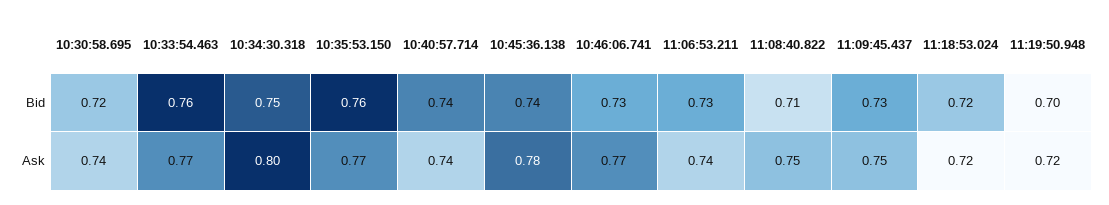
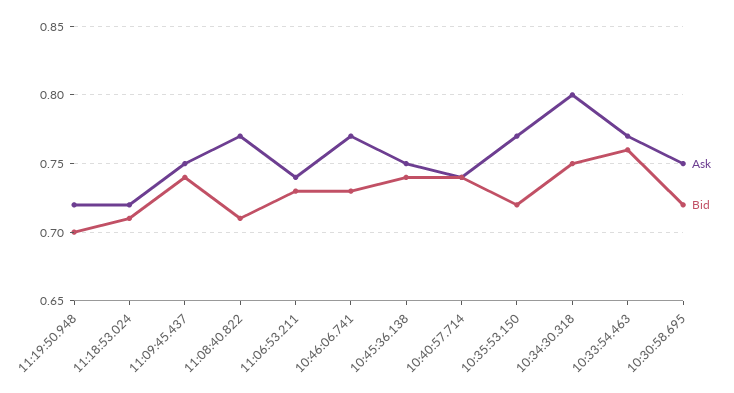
Bid, 10:35:53.150: 0.76 -> 0.72
Bid, 11:09:45.437: 0.73 -> 0.74
Bid, 11:18:53.024: 0.72 -> 0.71
Ask, 10:30:58.695: 0.74 -> 0.75
Ask, 10:45:36.138: 0.78 -> 0.75
Ask, 11:08:40.822: 0.75 -> 0.77

